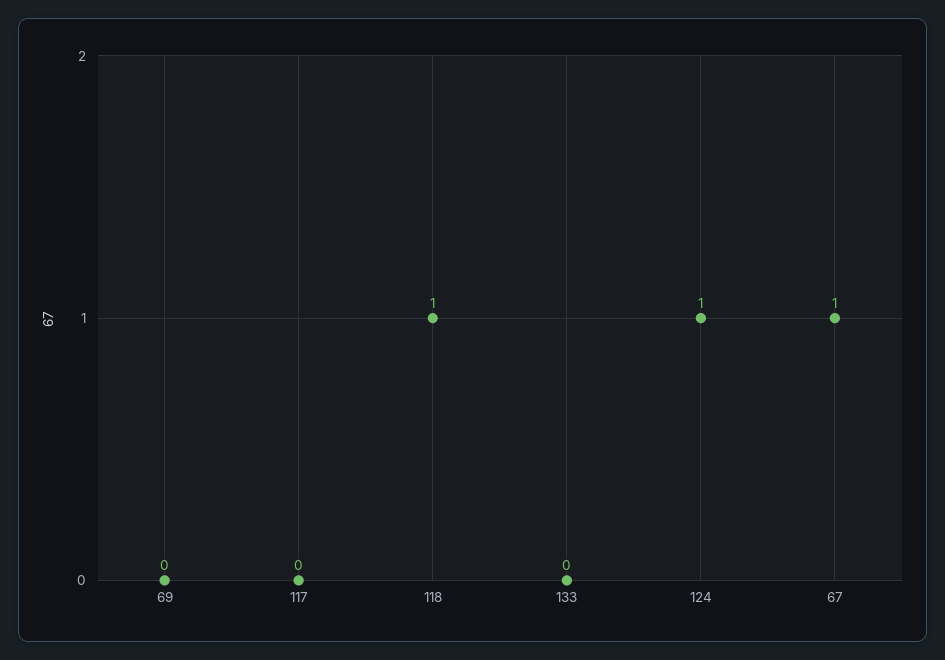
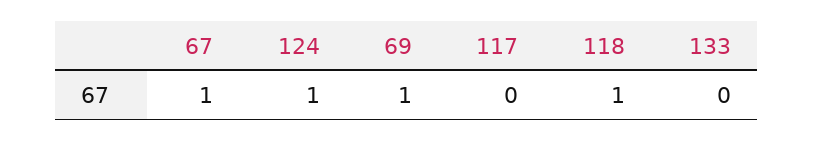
69: 0 -> 1

